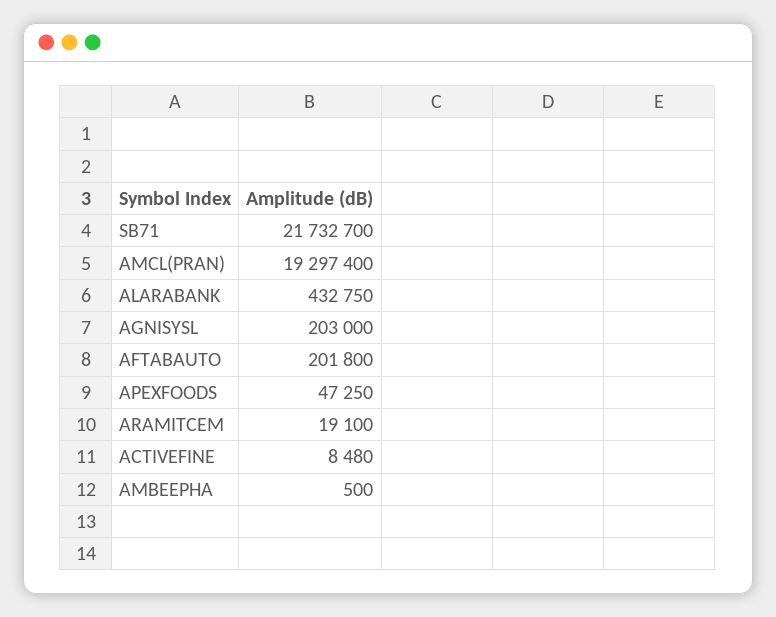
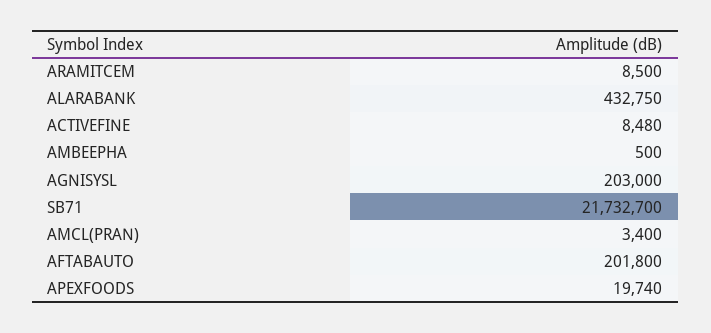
AMCL(PRAN): 19297400 -> 3400
APEXFOODS: 47250 -> 19740
ARAMITCEM: 19100 -> 8500

